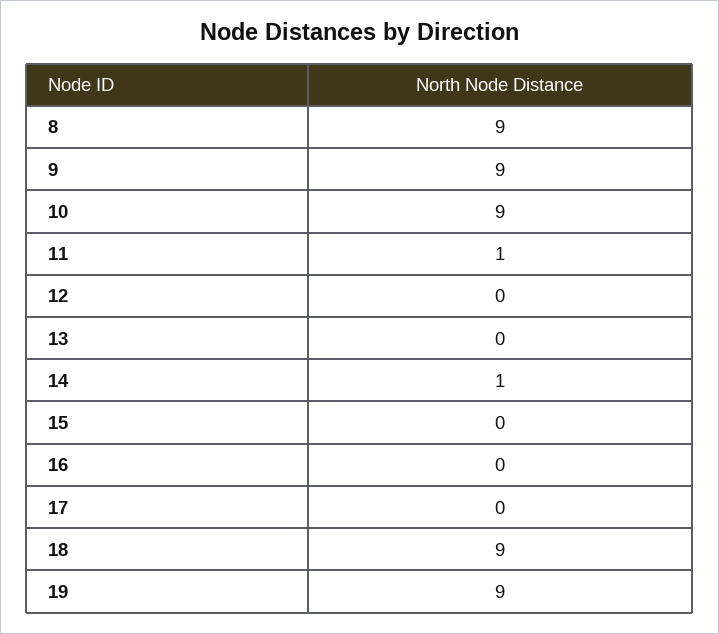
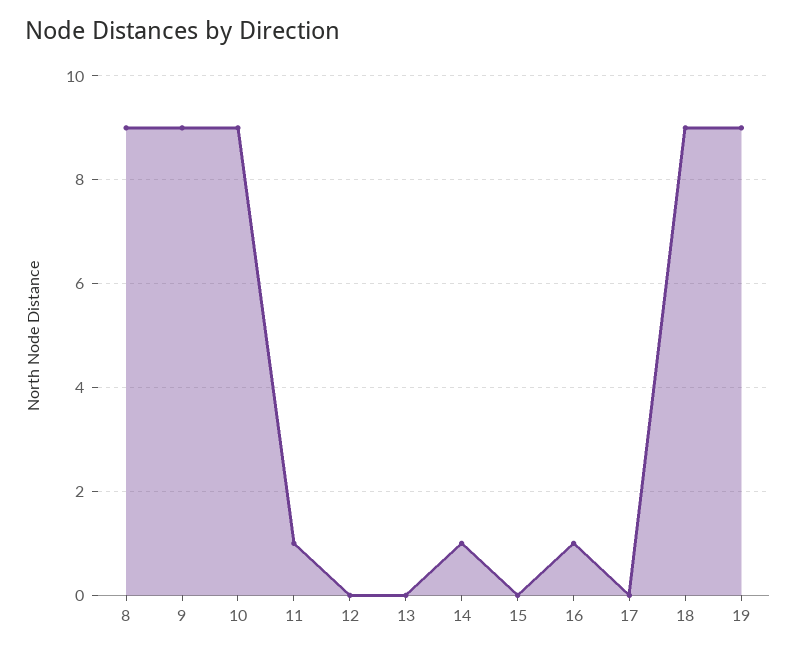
16: 0 -> 1

